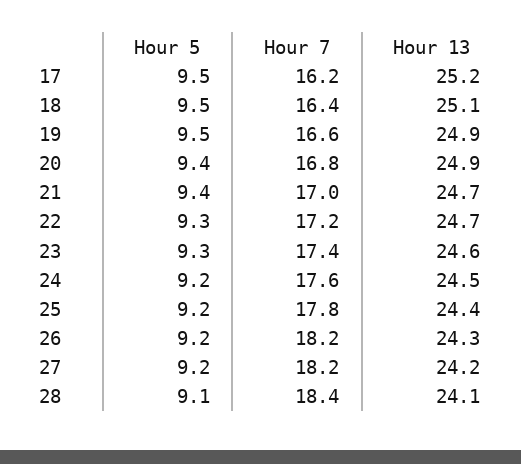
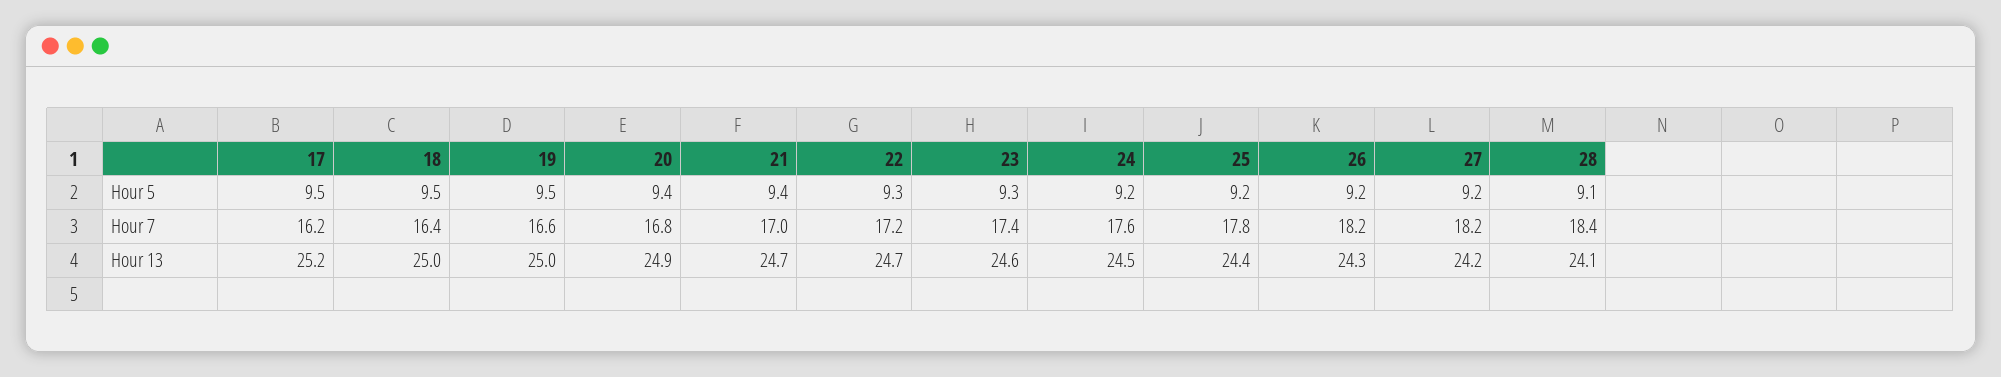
Hour 13, 18: 25.1 -> 25
Hour 13, 19: 24.9 -> 25

